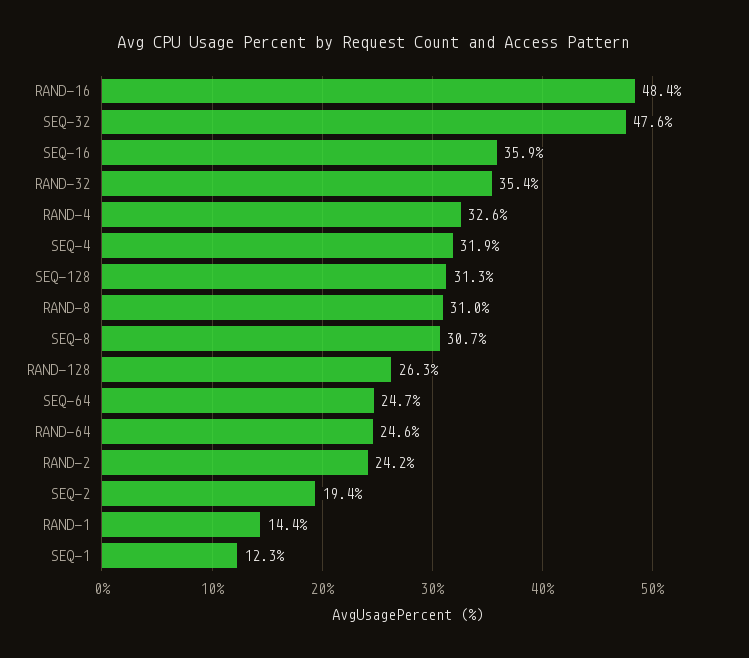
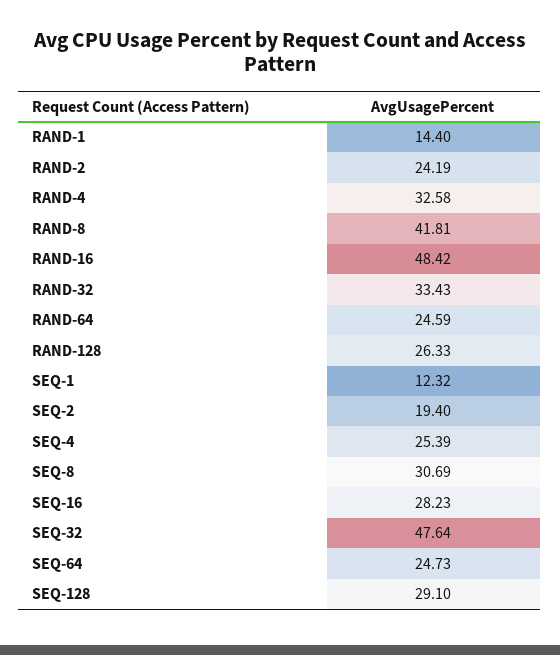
SEQ-16: 35.9 -> 28.23
RAND-32: 35.4 -> 33.43
SEQ-4: 31.9 -> 25.39
SEQ-128: 31.3 -> 29.1
RAND-8: 31 -> 41.81

